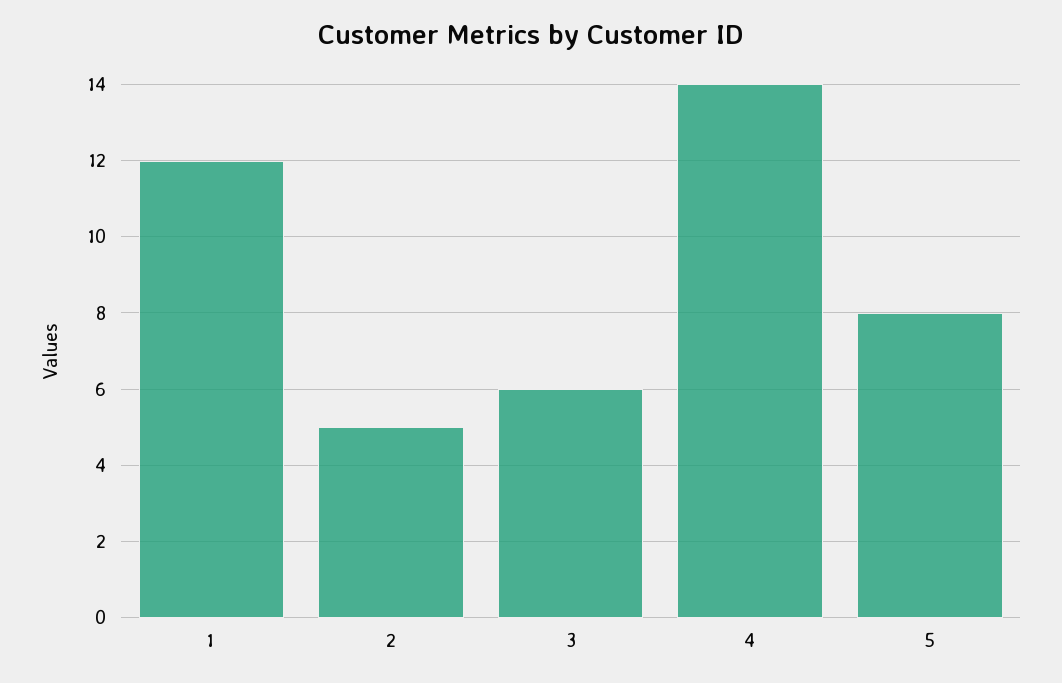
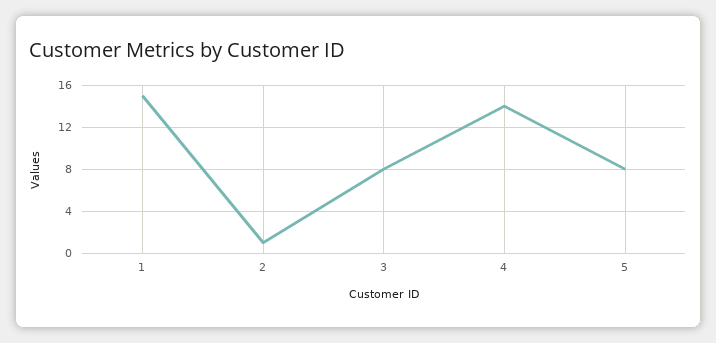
1: 12 -> 15
2: 5 -> 1
3: 6 -> 8

